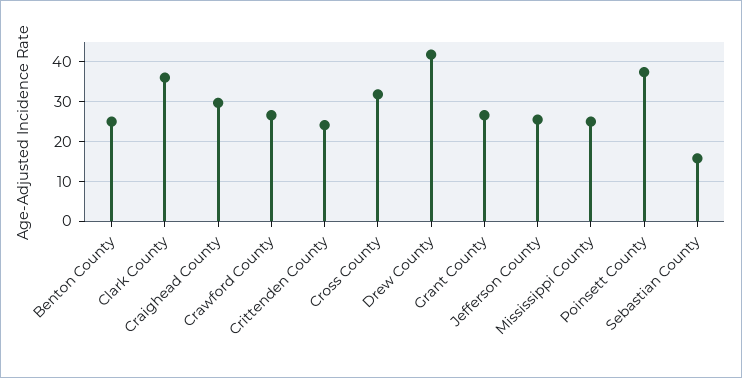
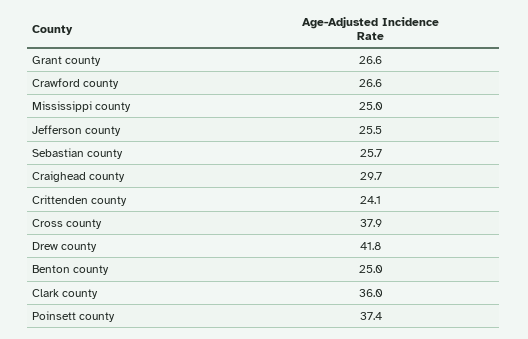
Cross County: 32 -> 37.9
Sebastian County: 16 -> 25.7

